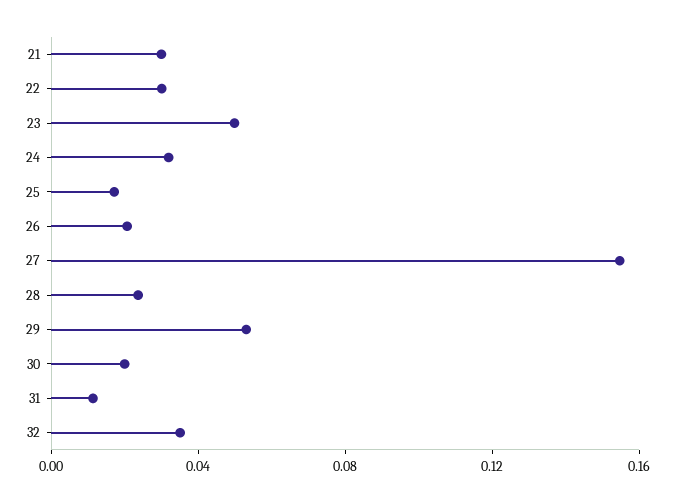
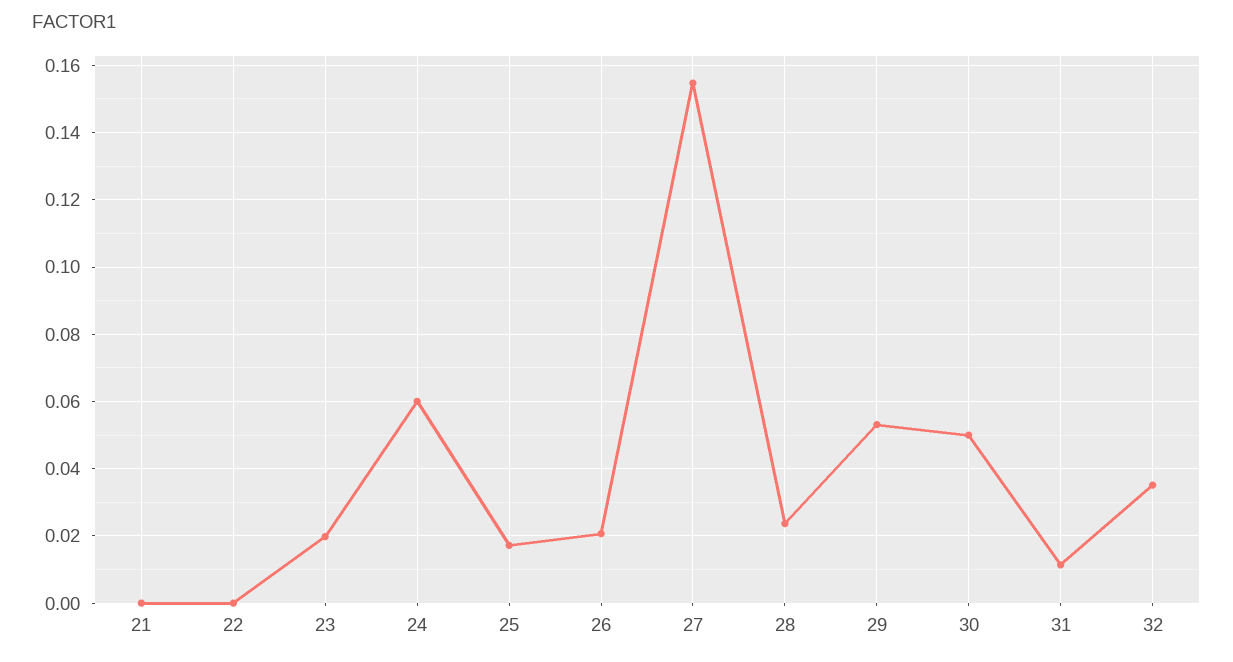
21: 0.03 -> 0
22: 0.03 -> 0
23: 0.05 -> 0.02
24: 0.03 -> 0.06
30: 0.02 -> 0.05

